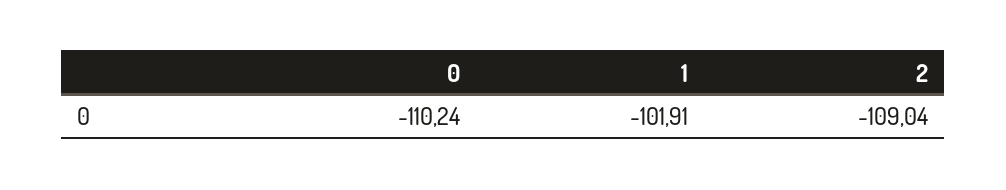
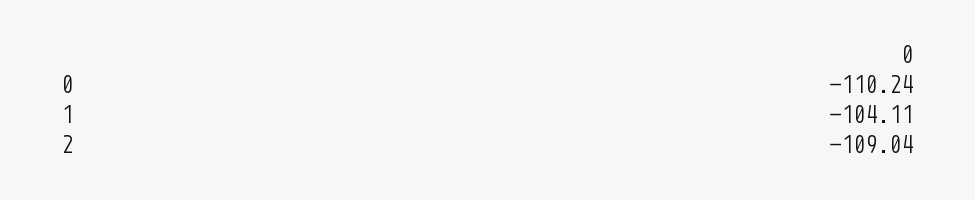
1: -101.91 -> -104.11

